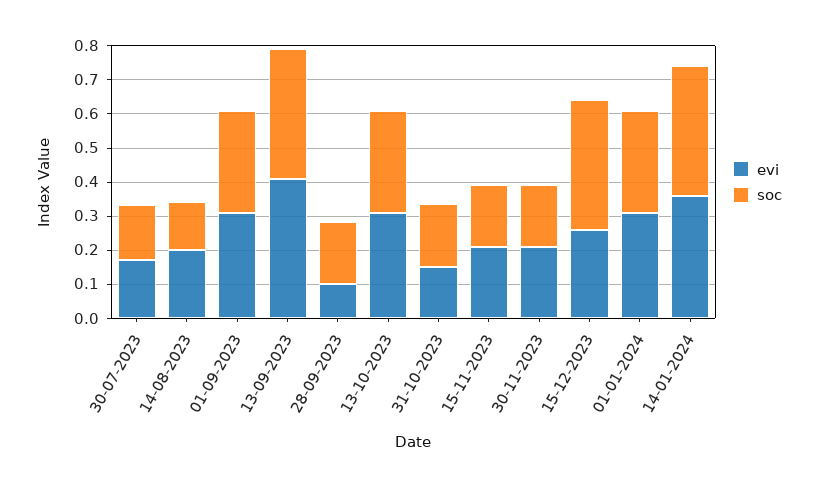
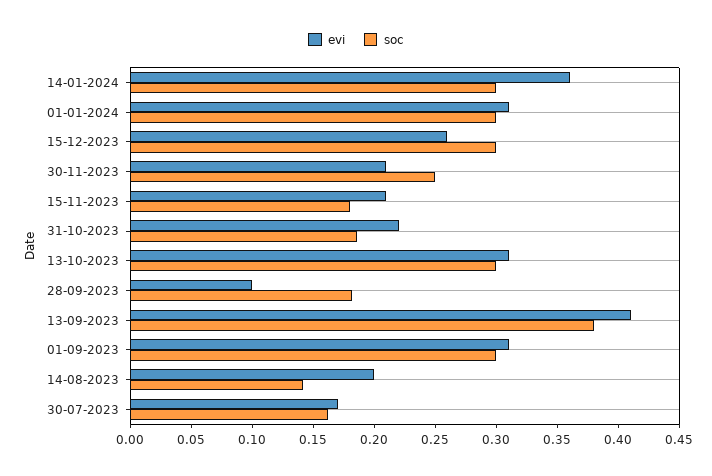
evi, 31-10-2023: 0.15 -> 0.22
soc, 30-11-2023: 0.175 -> 0.25
soc, 15-12-2023: 0.375 -> 0.3
soc, 14-01-2024: 0.375 -> 0.3

